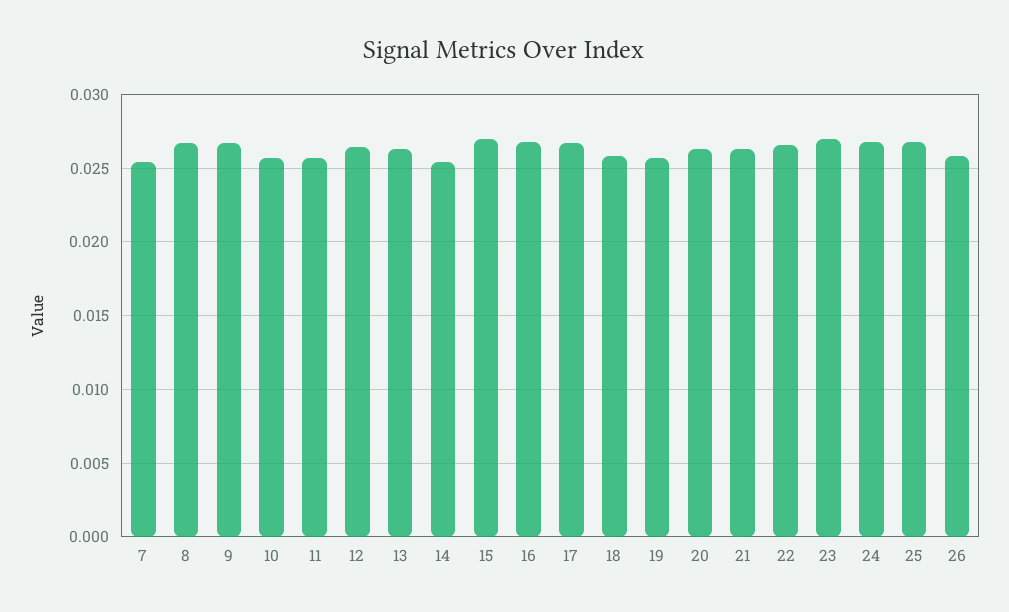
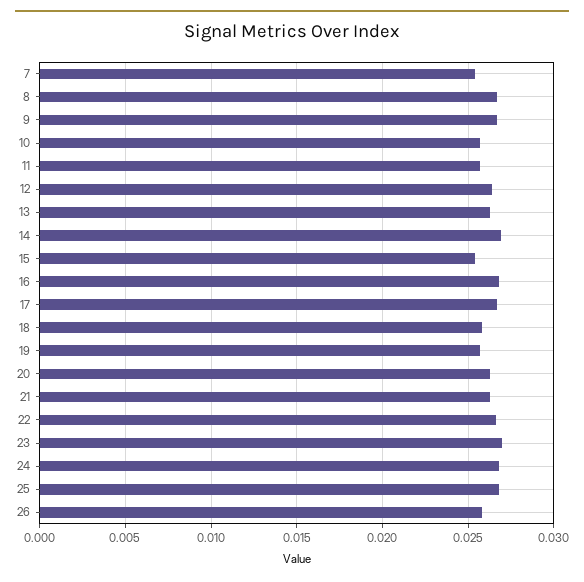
14: 0.0255 -> 0.027
15: 0.027 -> 0.0255

